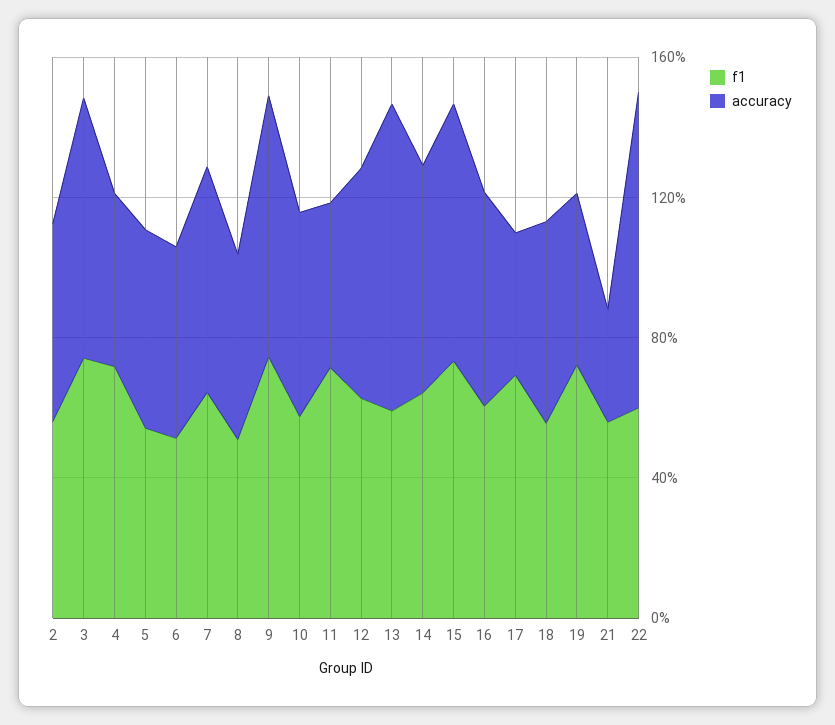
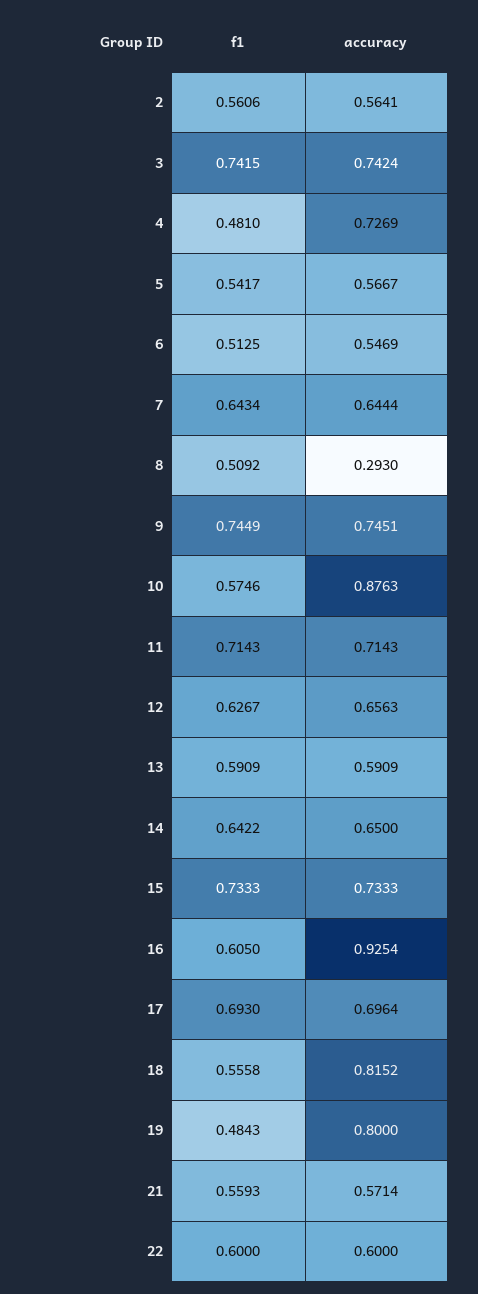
f1, 4: 0.7 -> 0.481
accuracy, 4: 0.5 -> 0.7269
accuracy, 8: 0.5 -> 0.293
accuracy, 10: 0.6 -> 0.8763
accuracy, 11: 0.5 -> 0.7143
accuracy, 13: 0.9 -> 0.5909
accuracy, 16: 0.6 -> 0.9254
accuracy, 17: 0.4 -> 0.6964
accuracy, 18: 0.6 -> 0.8152
f1, 19: 0.7 -> 0.4843
accuracy, 19: 0.5 -> 0.8
accuracy, 21: 0.3 -> 0.5714
accuracy, 22: 0.9 -> 0.6

